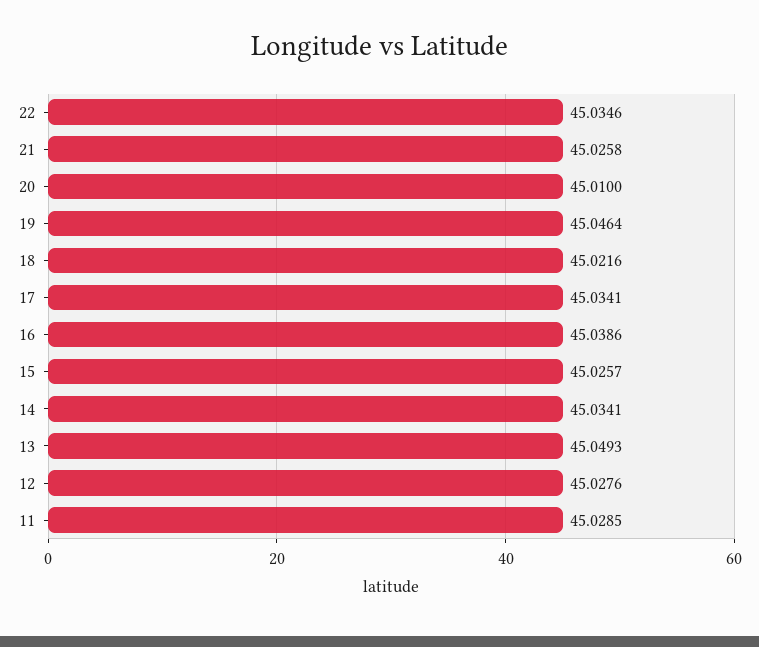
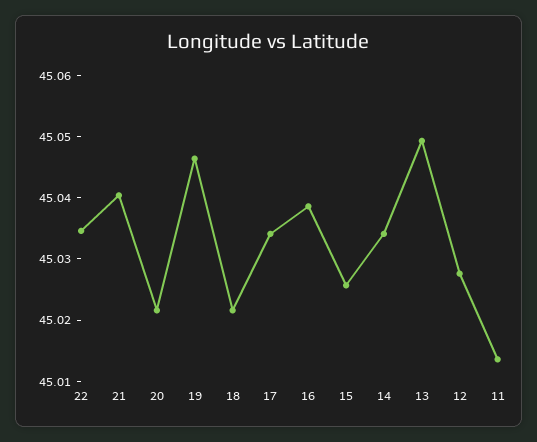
21: 45.0258 -> 45.04
20: 45.01 -> 45.022
11: 45.0285 -> 45.014

